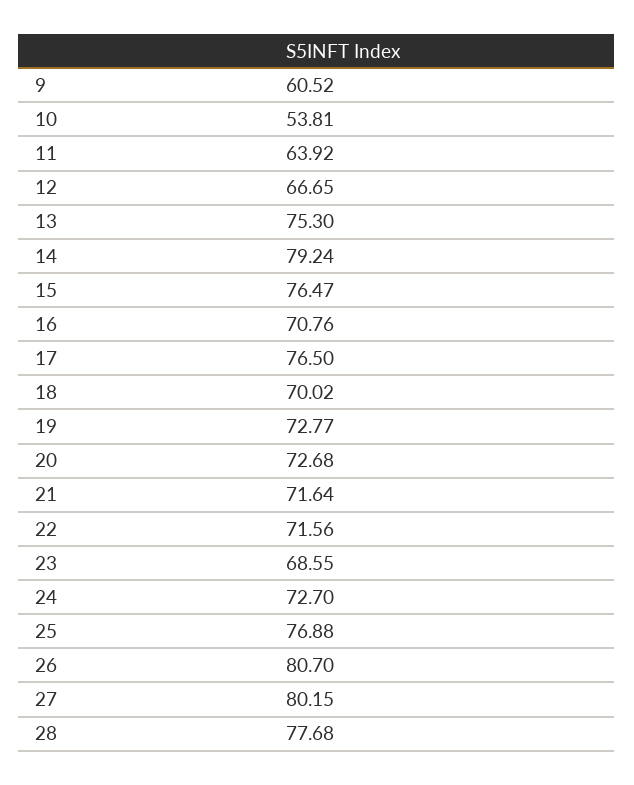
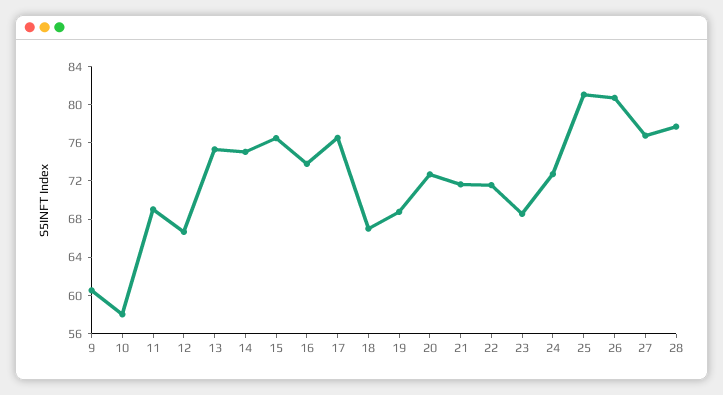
10: 53.81 -> 58
11: 63.92 -> 69
14: 79.24 -> 75
16: 70.76 -> 74
18: 70.02 -> 67
19: 72.77 -> 69
25: 76.88 -> 81
27: 80.15 -> 77

